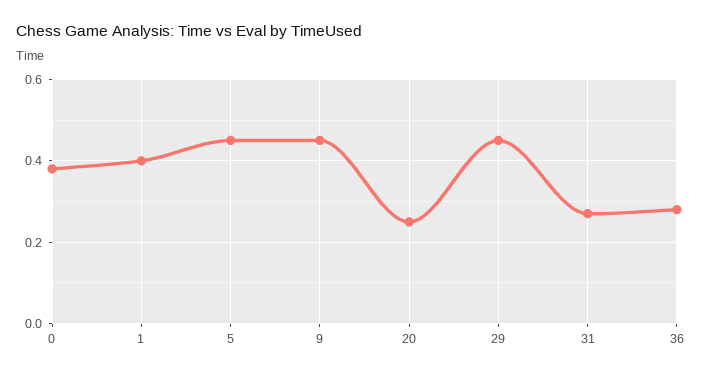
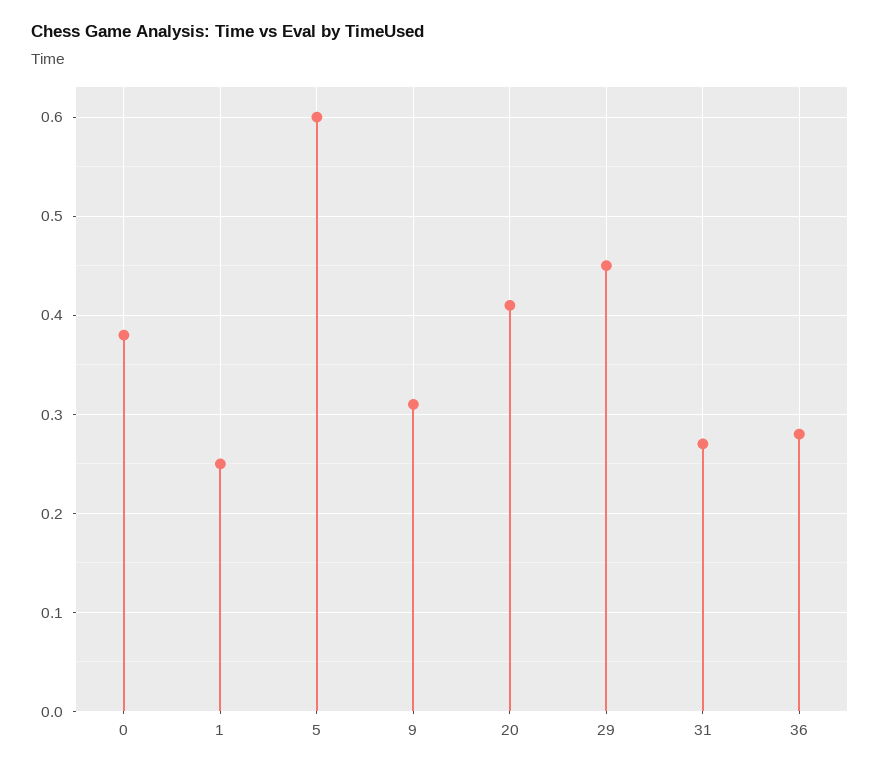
1: 0.4 -> 0.25
5: 0.45 -> 0.6
9: 0.45 -> 0.31
20: 0.25 -> 0.41

